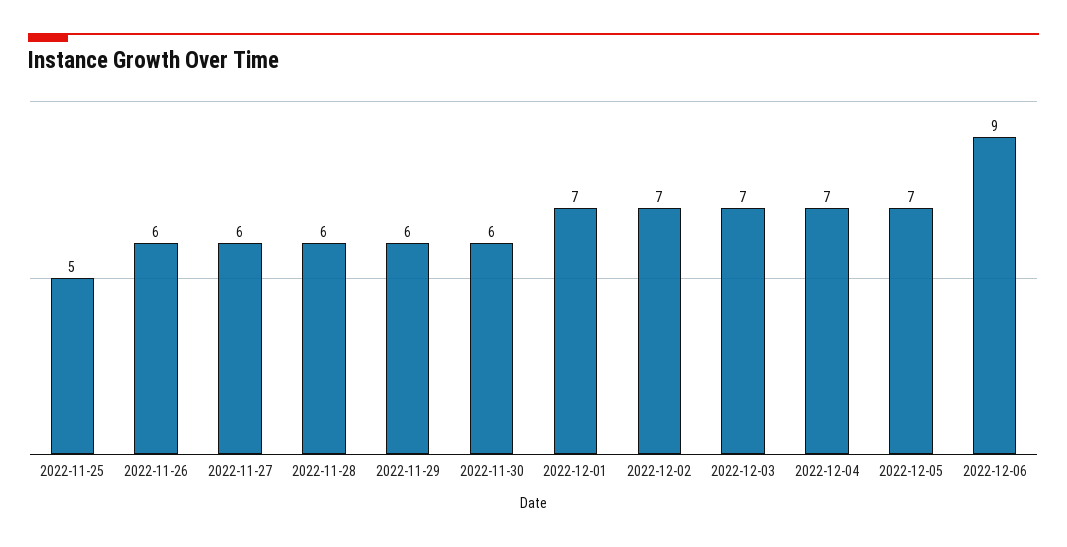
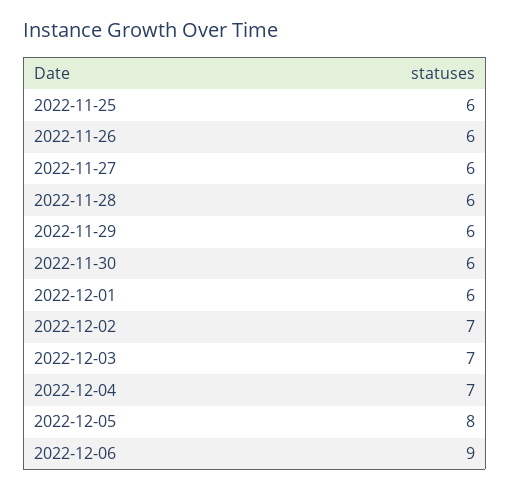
2022-11-25: 5 -> 6
2022-12-01: 7 -> 6
2022-12-05: 7 -> 8

